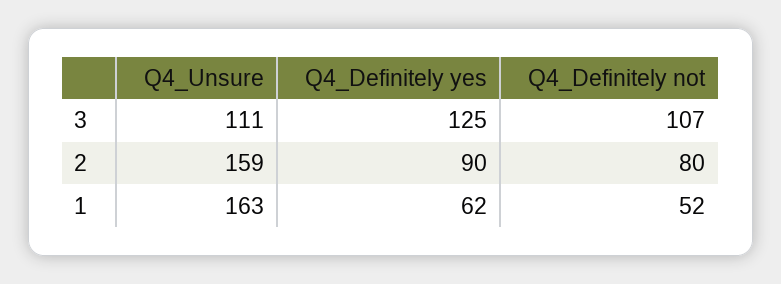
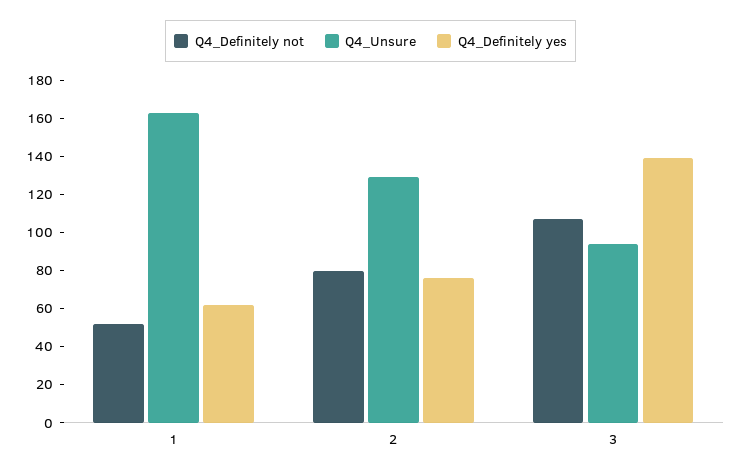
Q4_Unsure, 3: 111 -> 95
Q4_Definitely yes, 3: 125 -> 140
Q4_Unsure, 2: 159 -> 130
Q4_Definitely yes, 2: 90 -> 75

